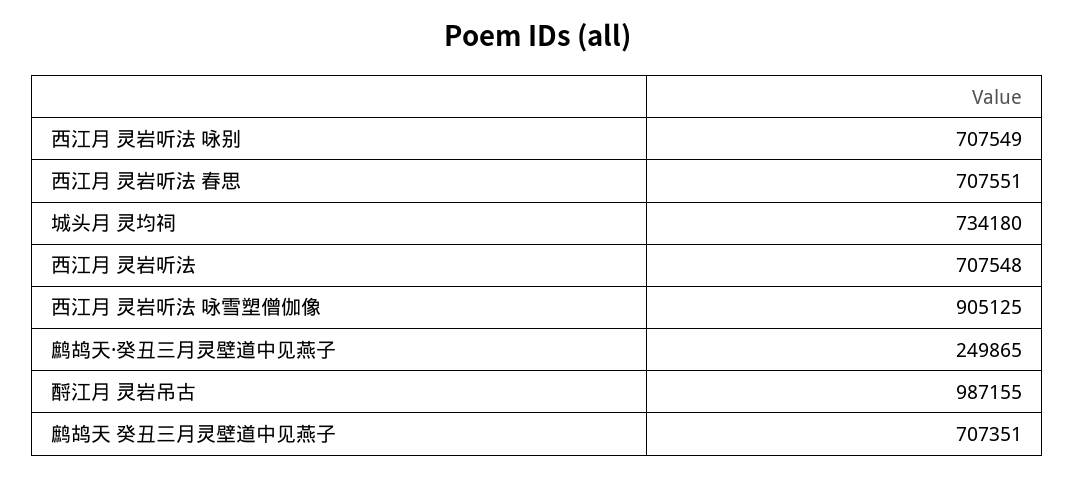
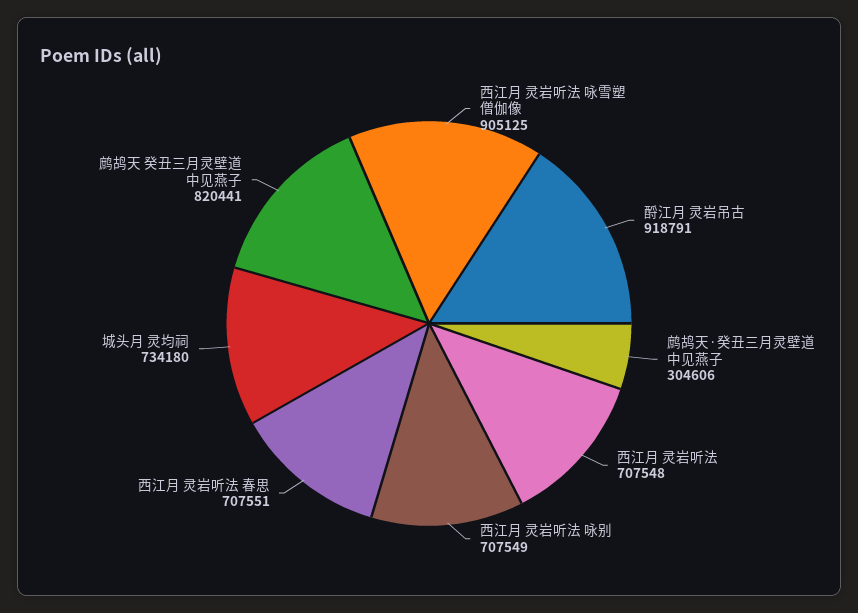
鹧鸪天·癸丑三月灵壁道中见燕子: 249865 -> 304606
酹江月 灵岩吊古: 987155 -> 918791
鹧鸪天 癸丑三月灵壁道中见燕子: 707351 -> 820441

